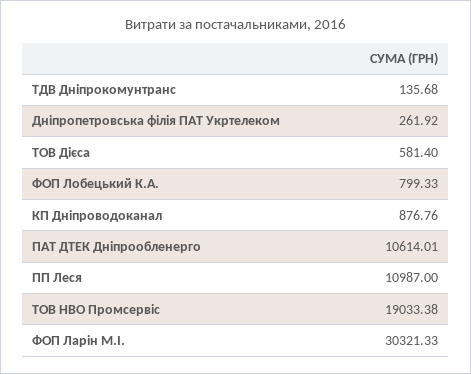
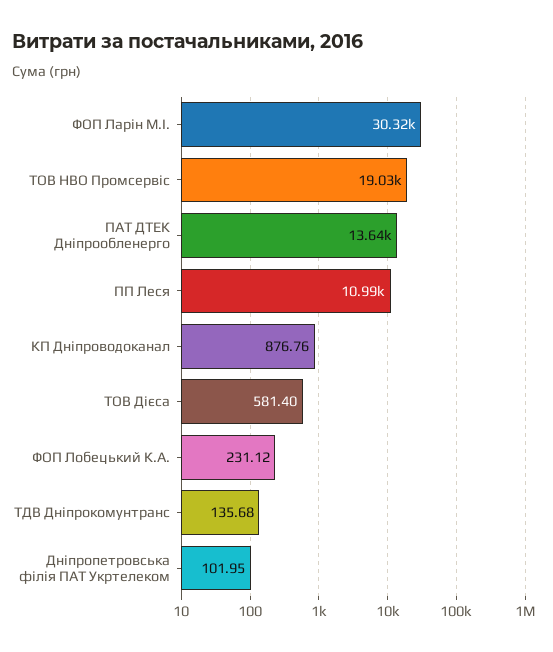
Дніпропетровська філія ПАТ Укртелеком: 261.92 -> 101.95
ФОП Лобецький К.А.: 799.33 -> 231.12
ПАТ ДТЕК Дніпрообленерго: 10614.01 -> 13640

